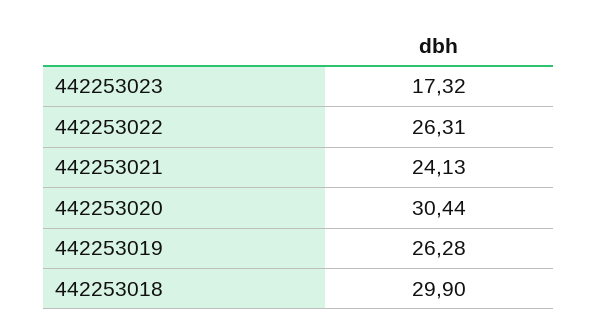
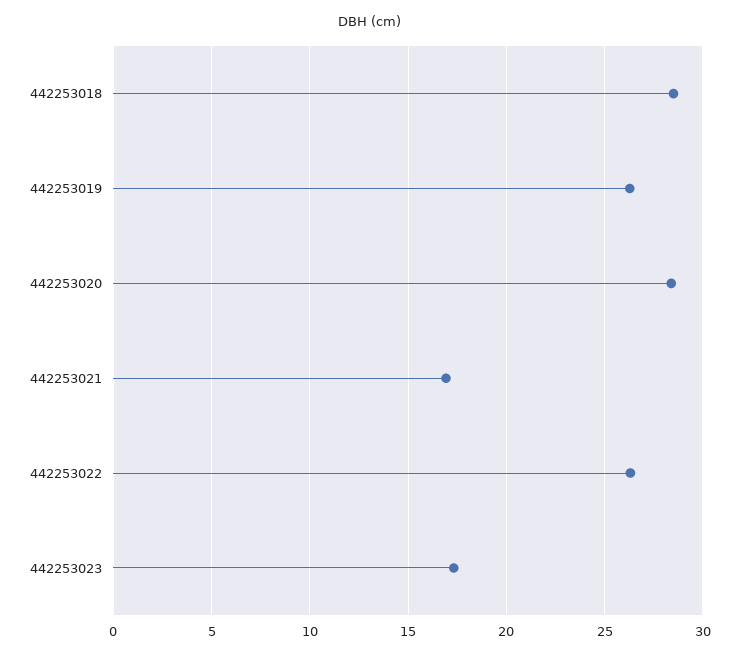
442253021: 24.13 -> 17
442253020: 30.44 -> 28.5
442253018: 29.9 -> 28.5

